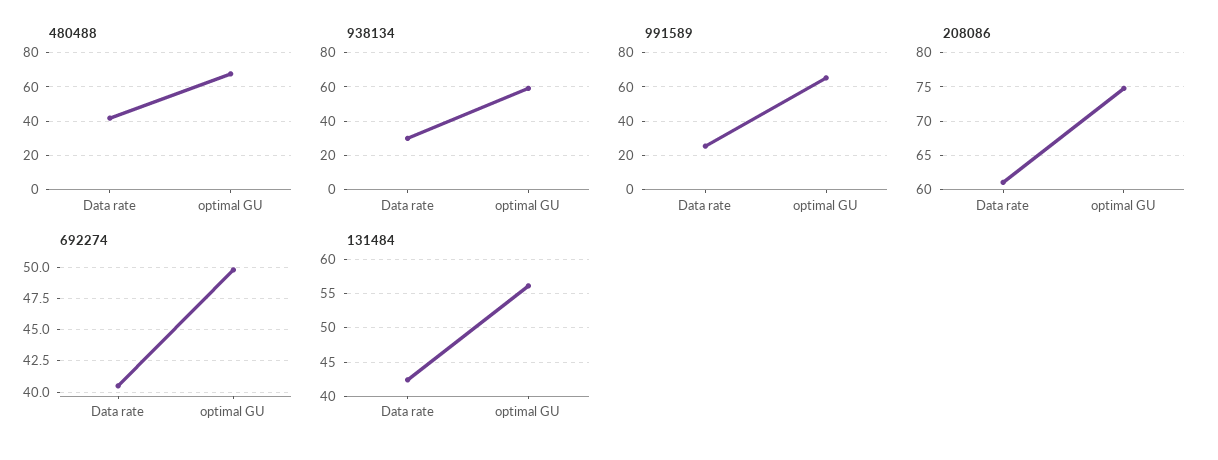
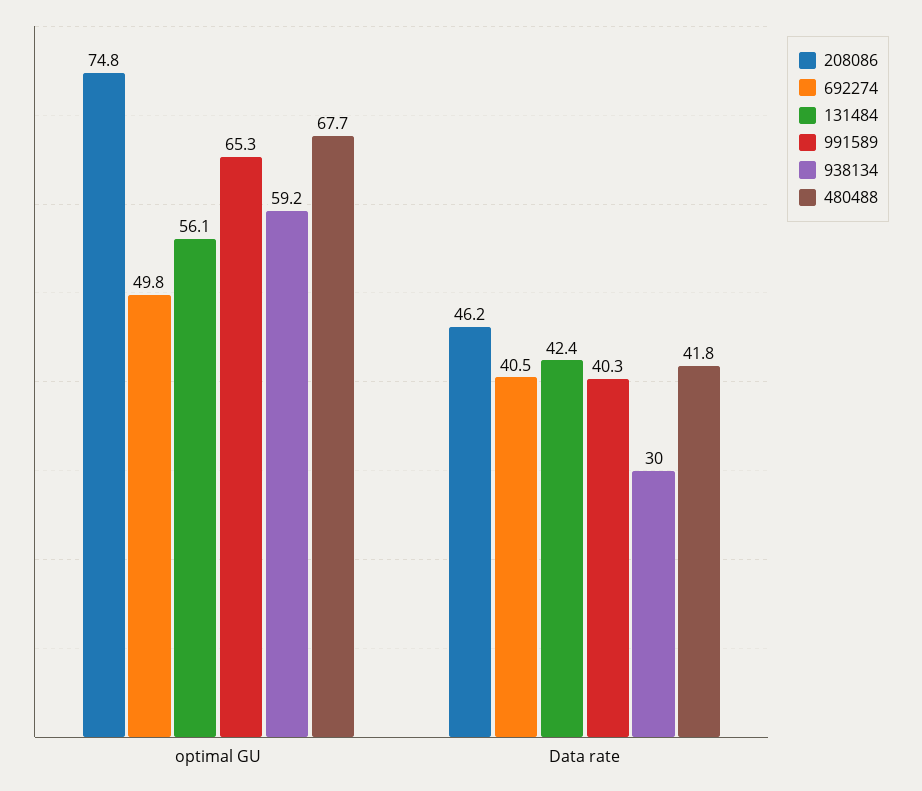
991589, Data rate: 25 -> 40.3
208086, Data rate: 61 -> 46.2

